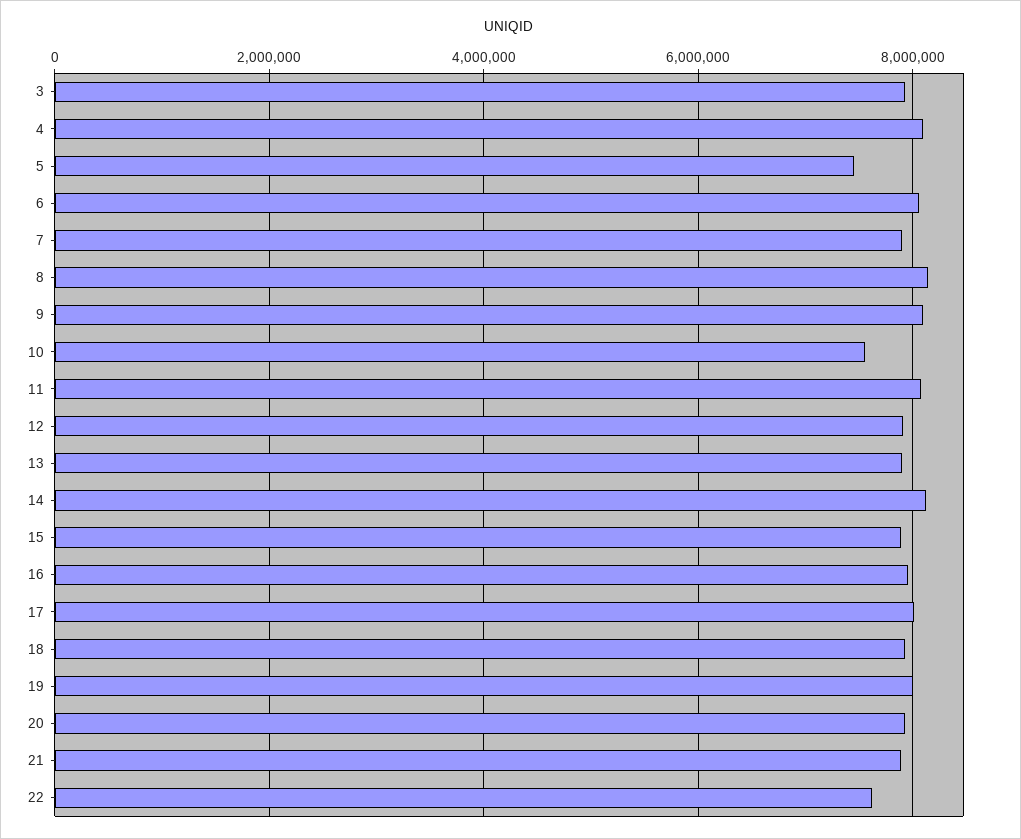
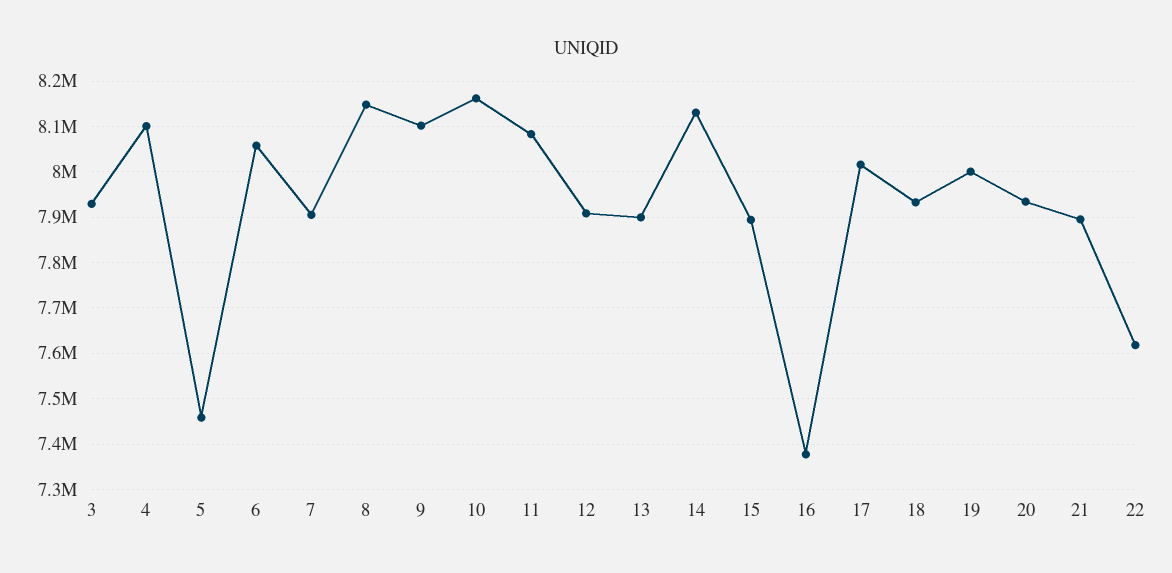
10: 7600000 -> 8160000
16: 8000000 -> 7380000

